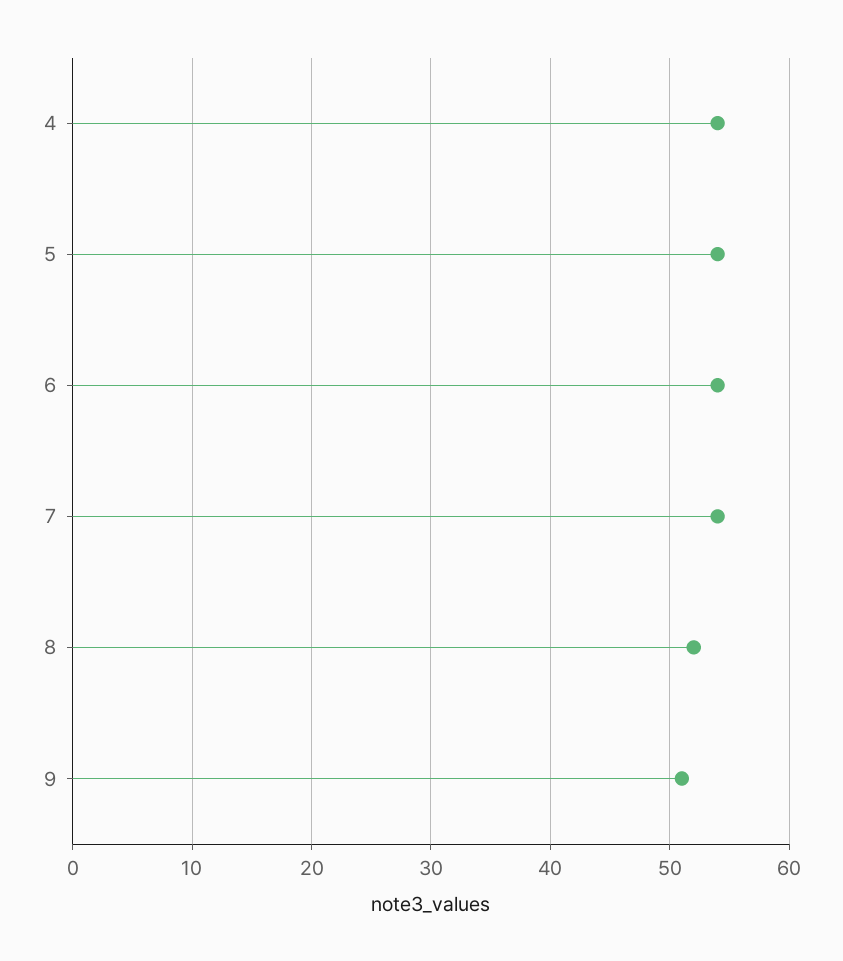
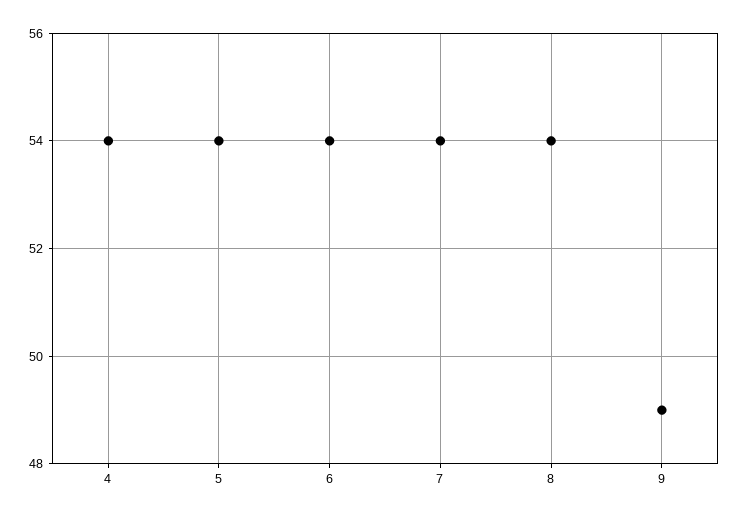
8: 52 -> 54
9: 51 -> 49

